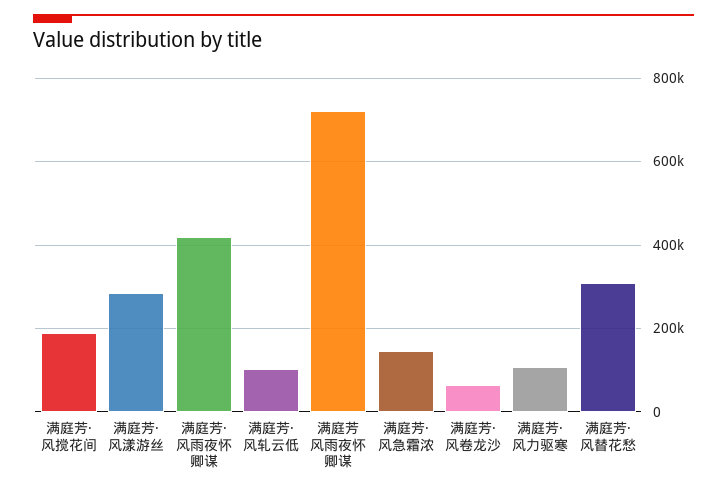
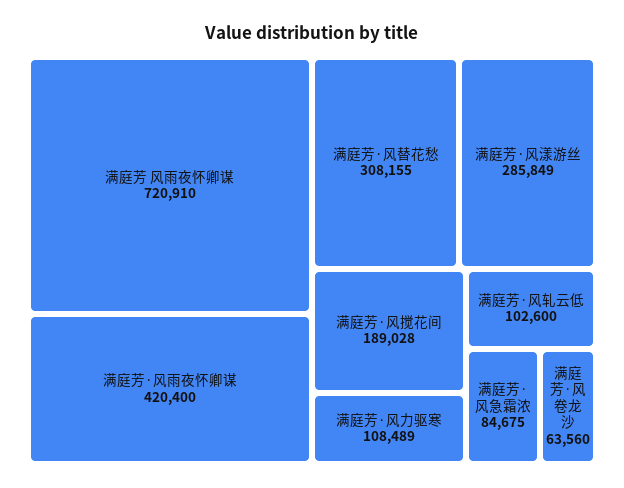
满庭芳·风急霜浓: 140000 -> 84675

